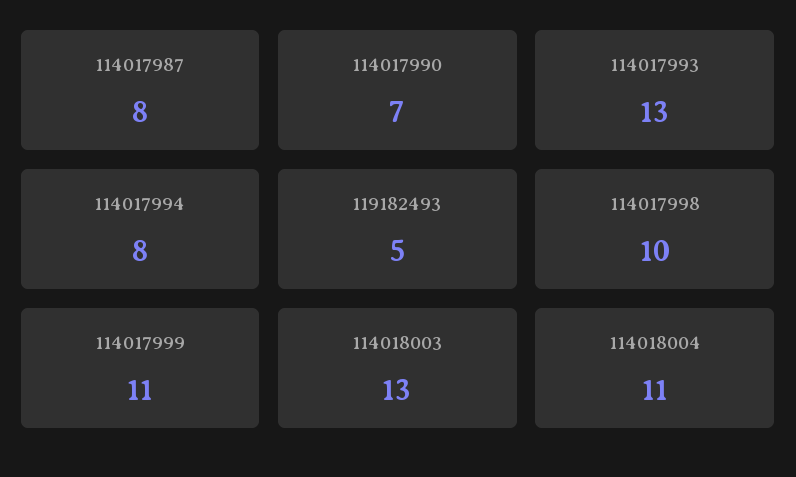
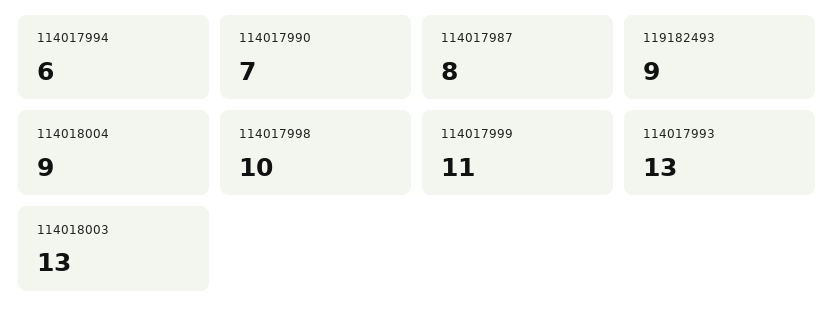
114017994: 8 -> 6
119182493: 5 -> 9
114018004: 11 -> 9

